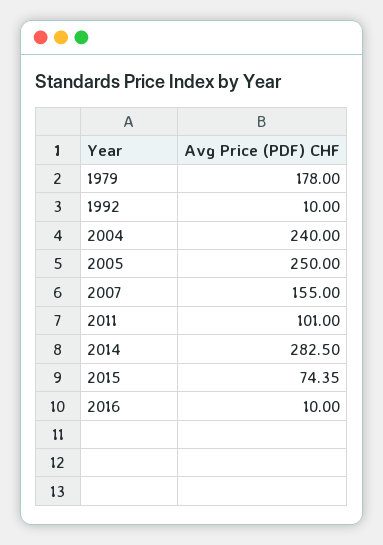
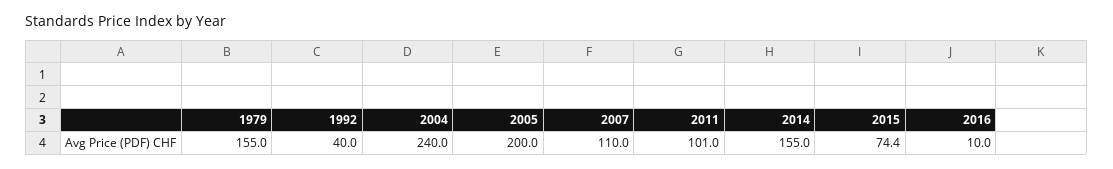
1979: 178 -> 155
1992: 10 -> 40
2005: 250 -> 200
2007: 155 -> 110
2014: 282.5 -> 155

